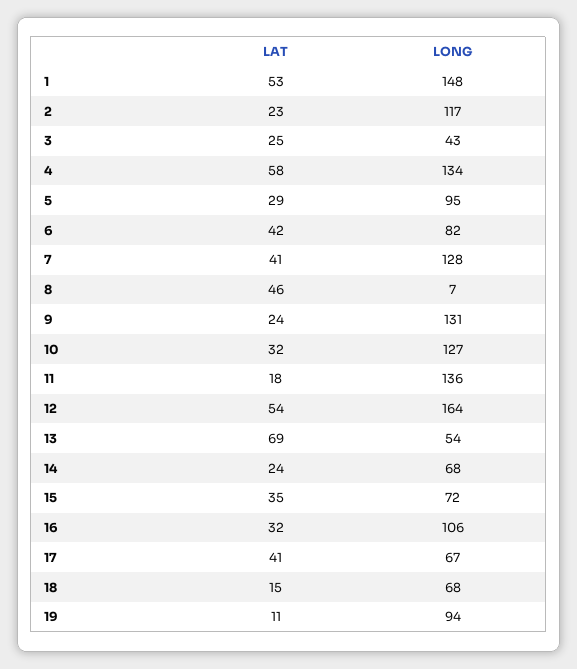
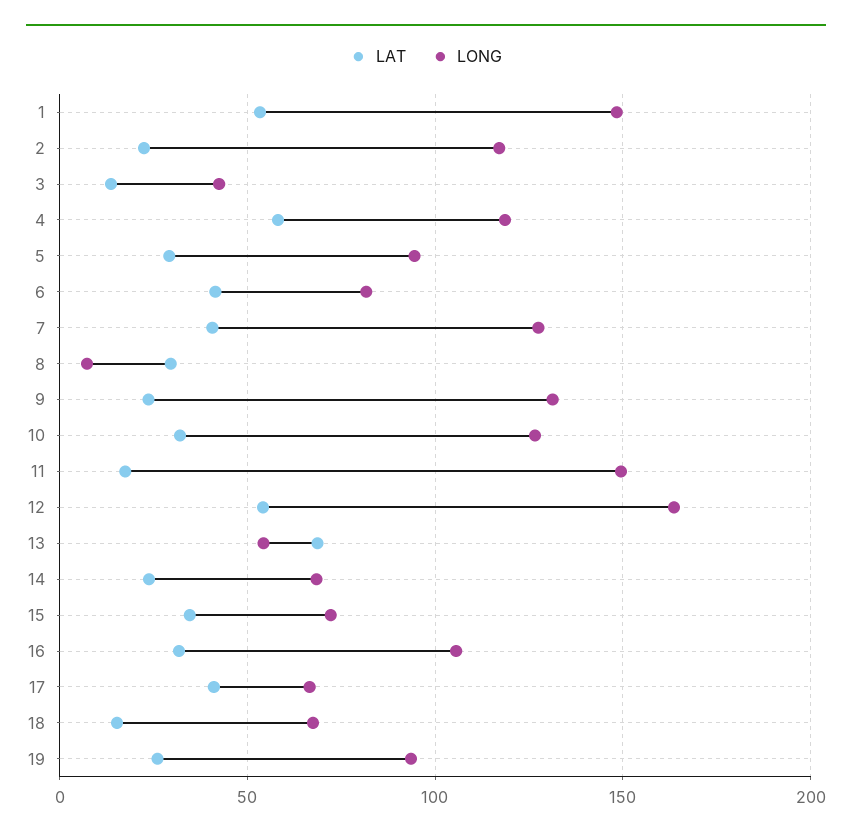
LAT, 3: 25 -> 15
LONG, 4: 134 -> 120
LAT, 8: 46 -> 30
LONG, 11: 136 -> 150
LAT, 19: 11 -> 25

